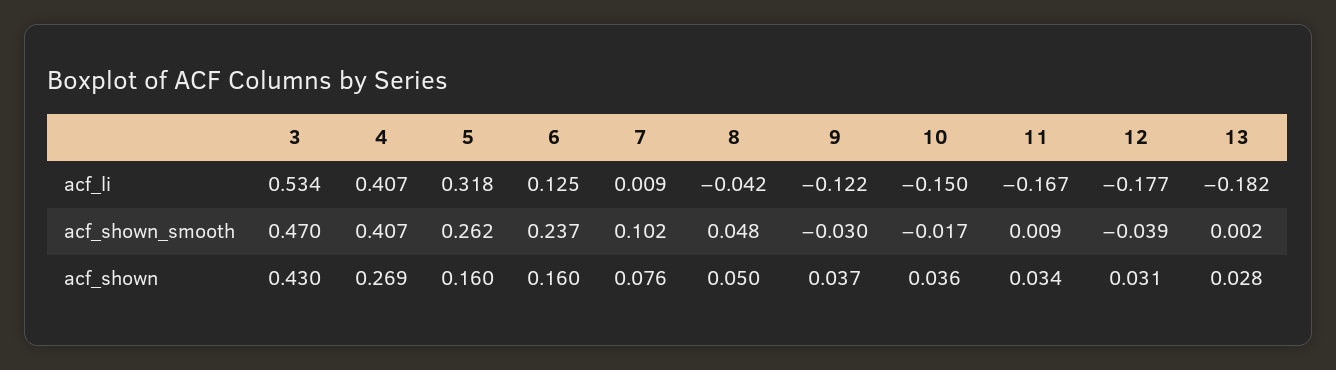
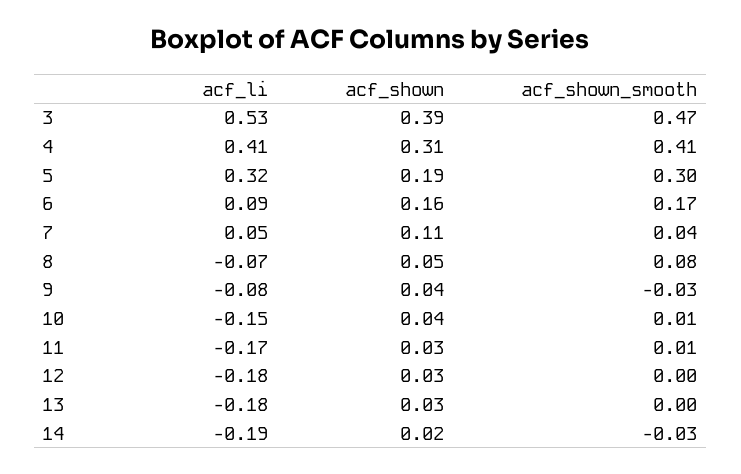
6, acf_li: 0.125 -> 0.09
7, acf_li: 0.009 -> 0.05
8, acf_li: -0.042 -> -0.07
9, acf_li: -0.122 -> -0.08
5, acf_shown_smooth: 0.262 -> 0.3
6, acf_shown_smooth: 0.237 -> 0.17
7, acf_shown_smooth: 0.102 -> 0.04
8, acf_shown_smooth: 0.048 -> 0.08
10, acf_shown_smooth: -0.017 -> 0.01
12, acf_shown_smooth: -0.039 -> 0
3, acf_shown: 0.43 -> 0.39
4, acf_shown: 0.269 -> 0.31
5, acf_shown: 0.16 -> 0.19
7, acf_shown: 0.076 -> 0.11
14, acf_li: none -> -0.19
14, acf_shown: none -> 0.02
14, acf_shown_smooth: none -> -0.03

